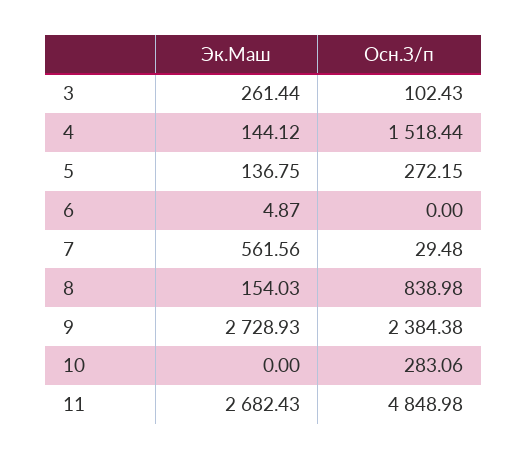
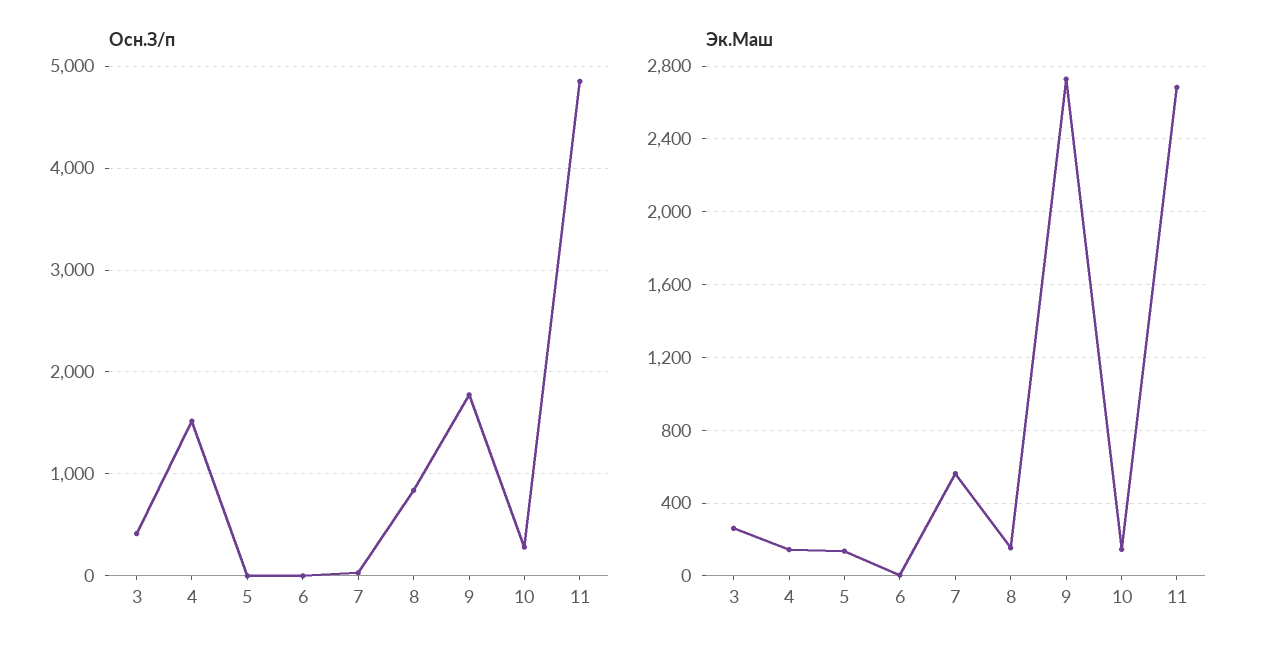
Осн.З/п, 3: 102.43 -> 400
Осн.З/п, 5: 272.15 -> 0
Осн.З/п, 9: 2384.38 -> 1800
Эк.Маш, 10: 0 -> 150

